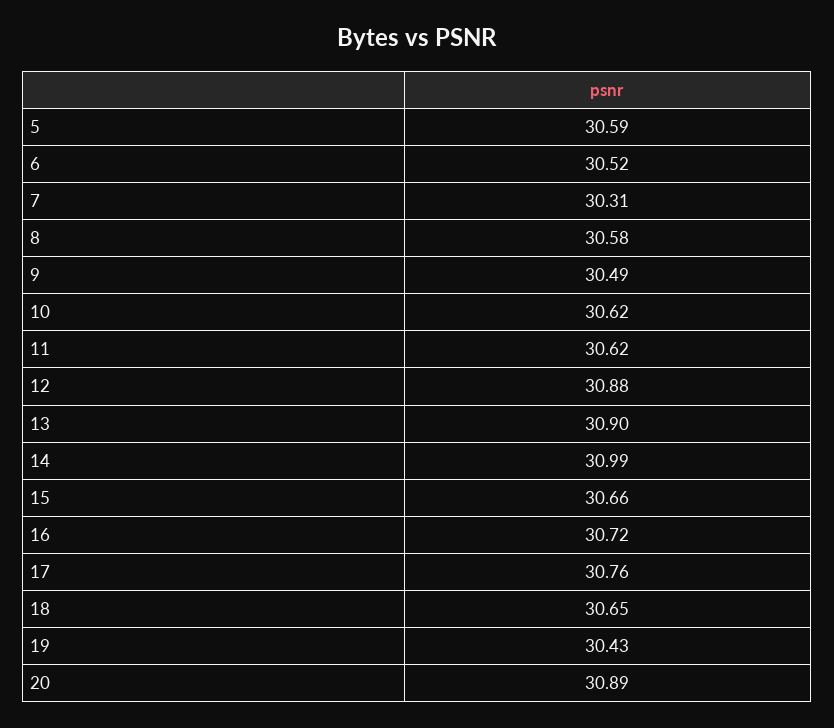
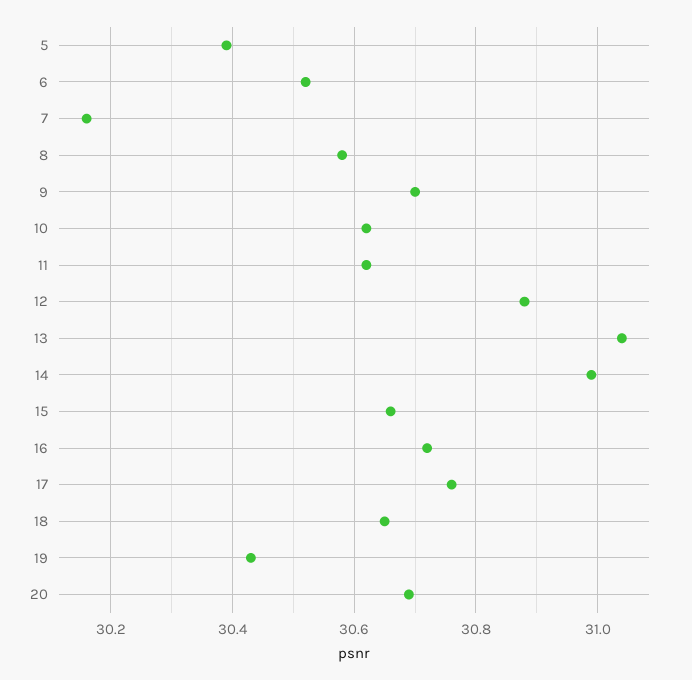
5: 30.59 -> 30.4
7: 30.31 -> 30.15
9: 30.49 -> 30.7
13: 30.9 -> 31.05
20: 30.89 -> 30.7

